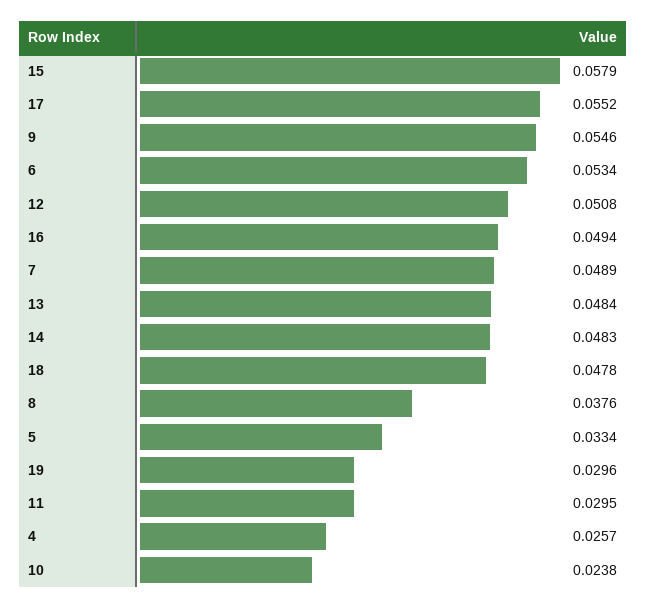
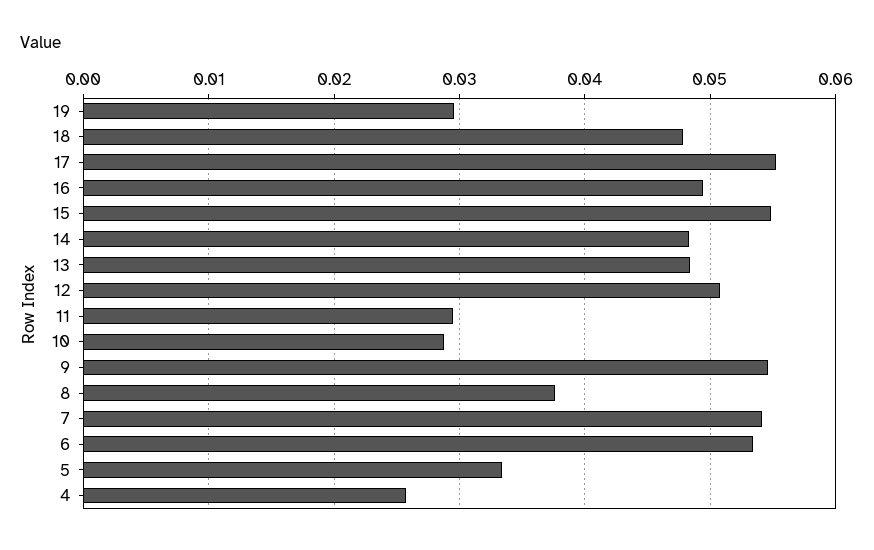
15: 0.0579 -> 0.055
7: 0.0489 -> 0.054
10: 0.0238 -> 0.029

